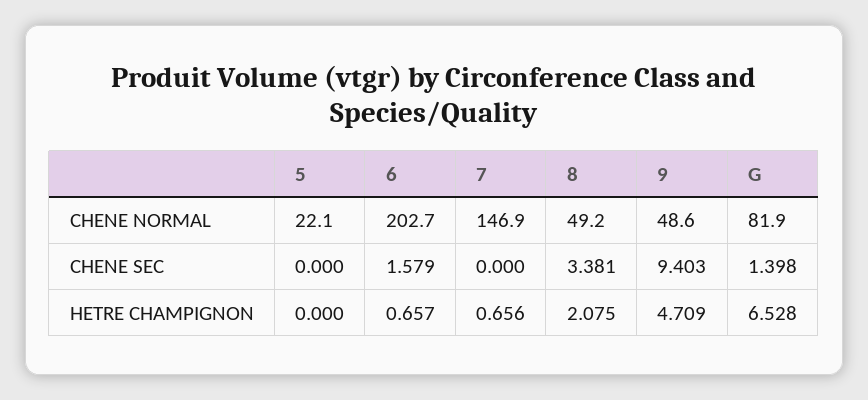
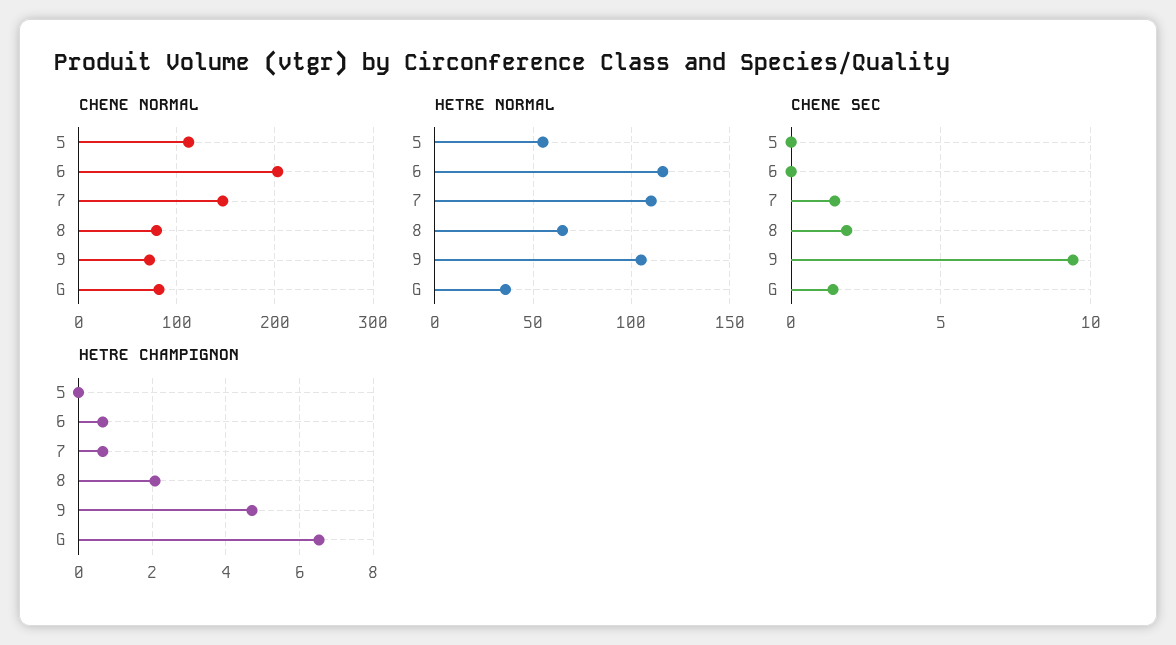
CHENE NORMAL, 5: 22.1 -> 110
CHENE NORMAL, 8: 49.2 -> 80
CHENE NORMAL, 9: 48.6 -> 70
CHENE SEC, 6: 1.579 -> 0
CHENE SEC, 7: 0 -> 1.5
CHENE SEC, 8: 3.381 -> 2
HETRE NORMAL, 5: none -> 55
HETRE NORMAL, 6: none -> 115
HETRE NORMAL, 7: none -> 110
HETRE NORMAL, 8: none -> 65
HETRE NORMAL, 9: none -> 105
HETRE NORMAL, G: none -> 35

